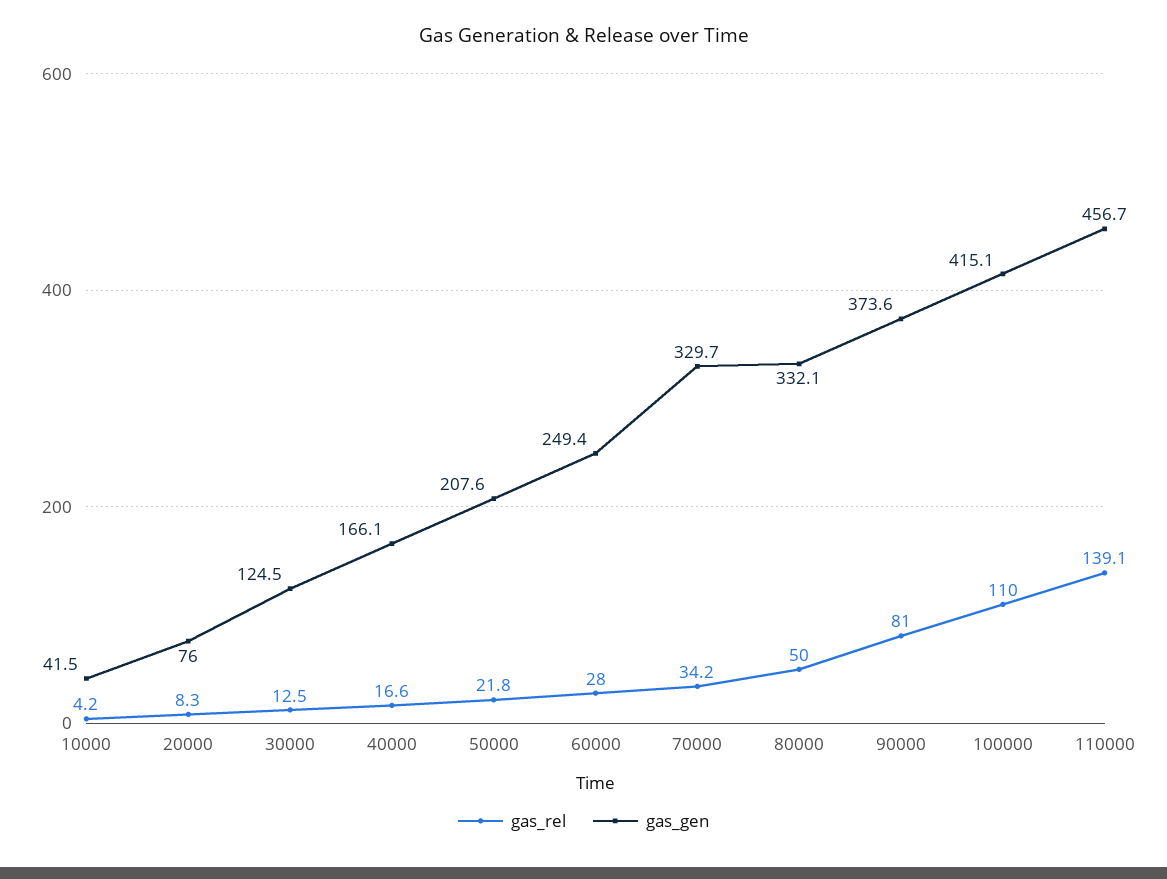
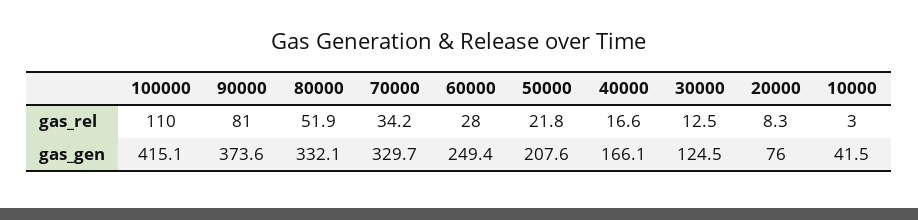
gas_rel, 10000: 4.2 -> 3
gas_rel, 80000: 50 -> 51.9
gas_rel, 110000: 139.1 -> none
gas_gen, 110000: 456.7 -> none

